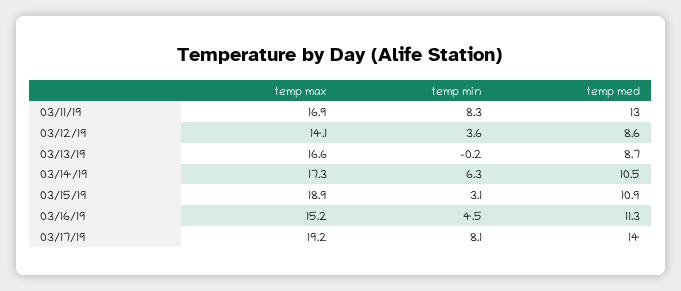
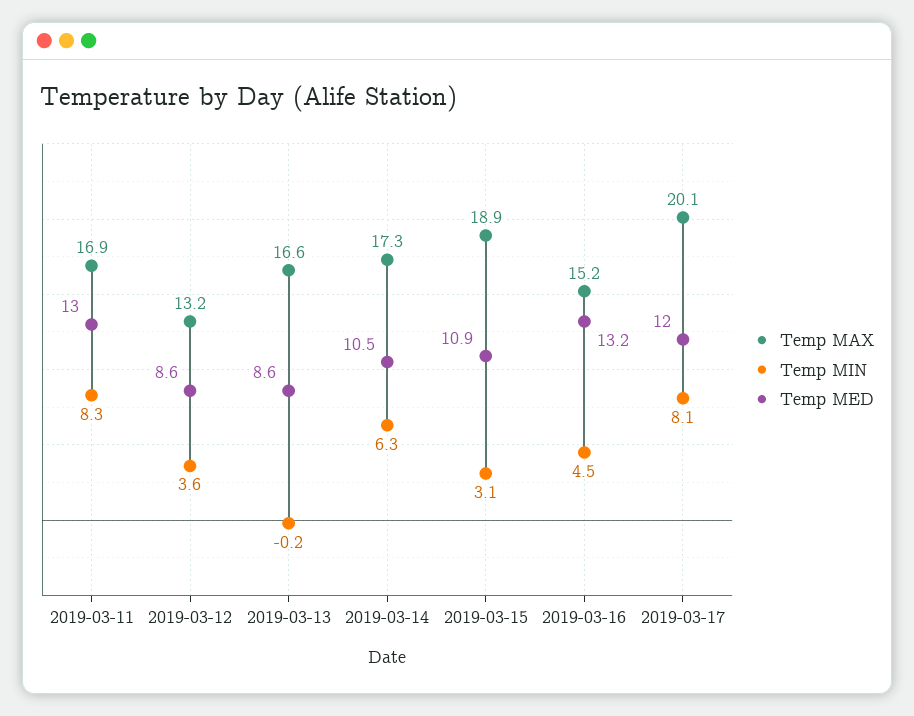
temp max, 03/12/19: 14.1 -> 13.2
temp med, 03/13/19: 8.7 -> 8.6
temp med, 03/16/19: 11.3 -> 13.2
temp max, 03/17/19: 19.2 -> 20.1
temp med, 03/17/19: 14 -> 12

